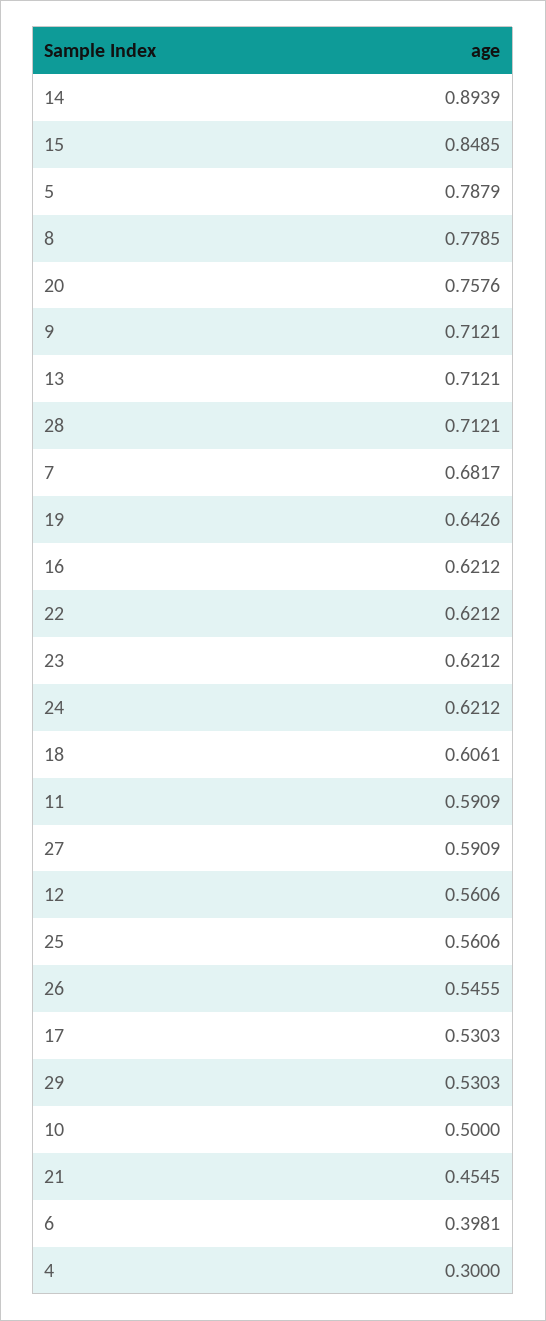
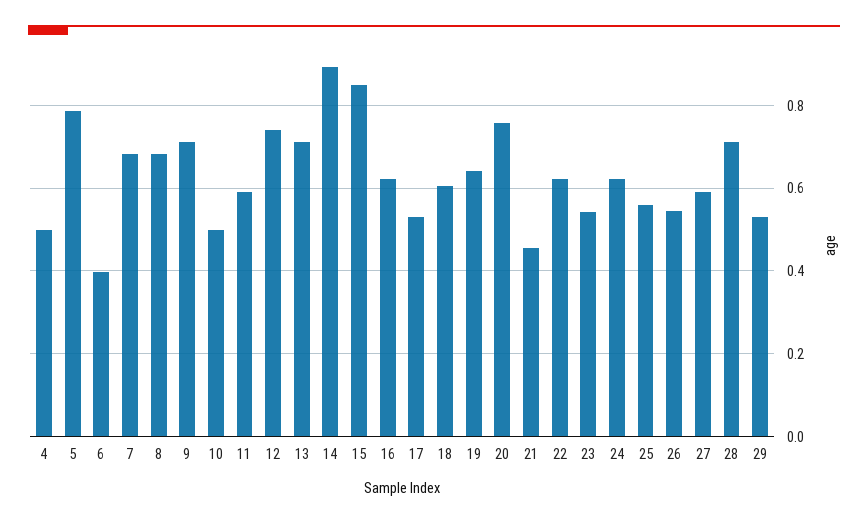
8: 0.7785 -> 0.68
23: 0.6212 -> 0.54
12: 0.5606 -> 0.74
4: 0.3 -> 0.5

